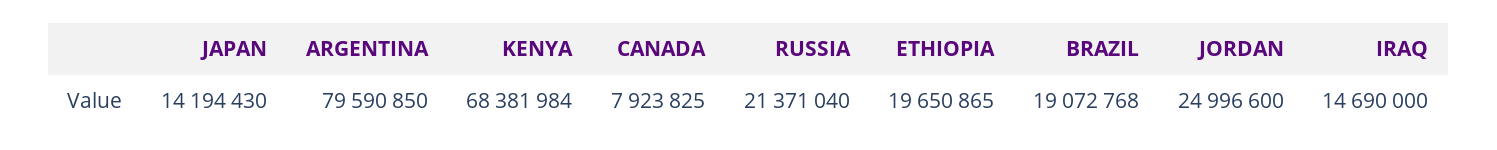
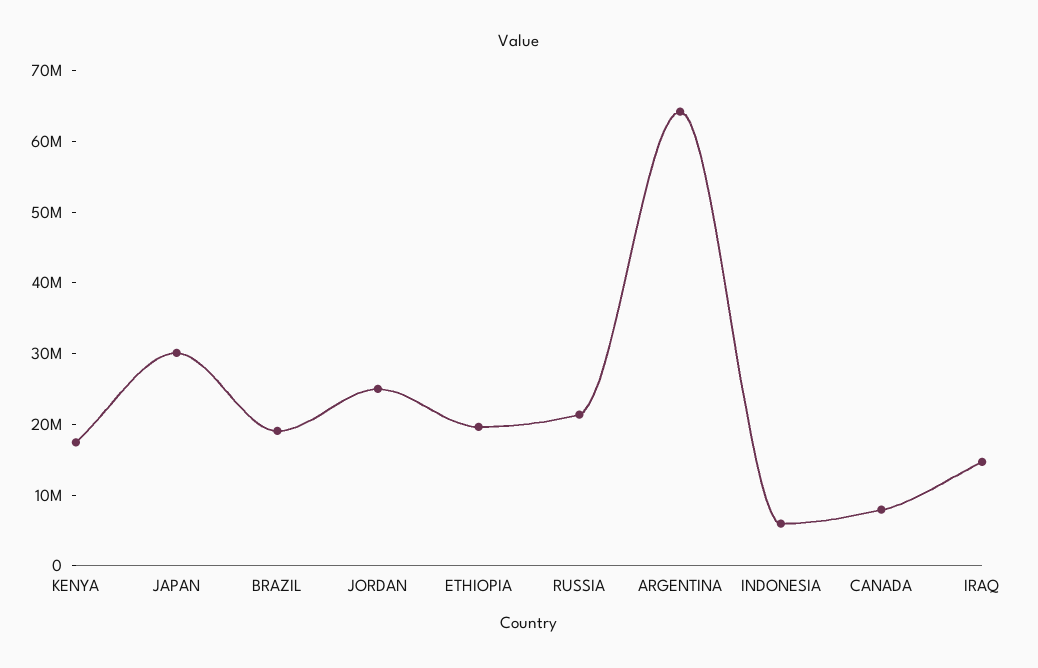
JAPAN: 14194430 -> 30000000
ARGENTINA: 79590850 -> 64000000
KENYA: 68381984 -> 18000000
INDONESIA: none -> 6000000

